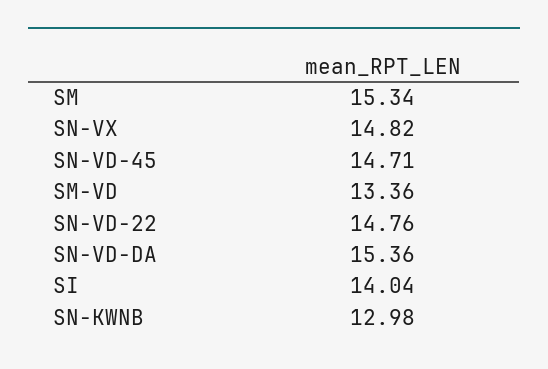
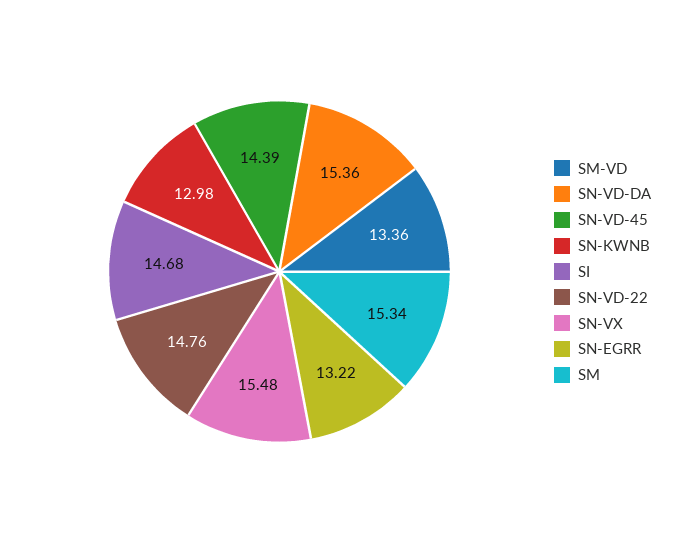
SN-VX: 14.82 -> 15.48
SN-VD-45: 14.71 -> 14.39
SI: 14.04 -> 14.68
SN-EGRR: none -> 13.22

